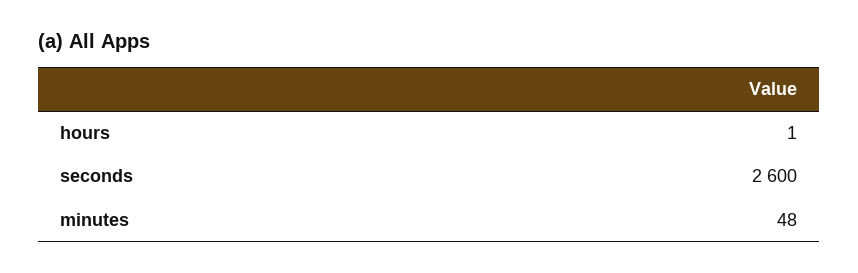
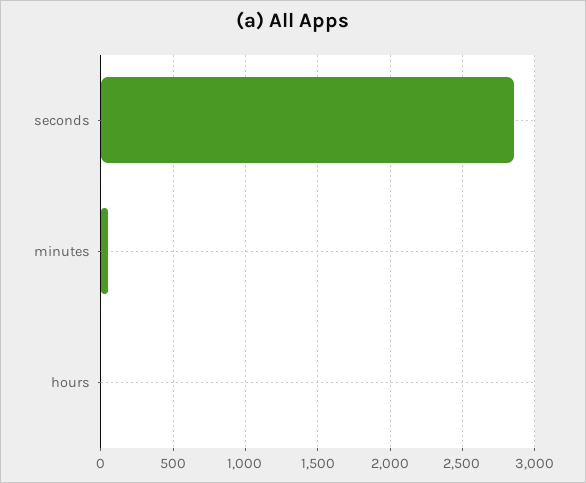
seconds: 2600 -> 2850

